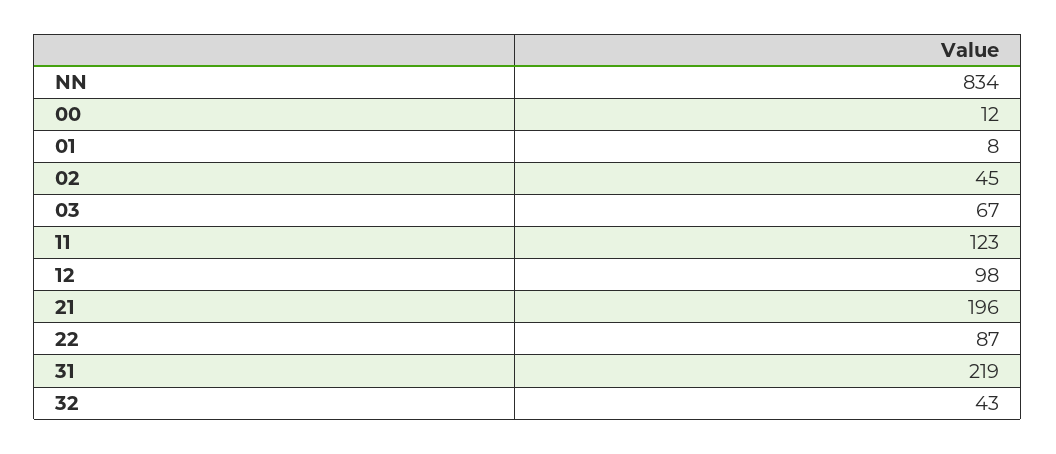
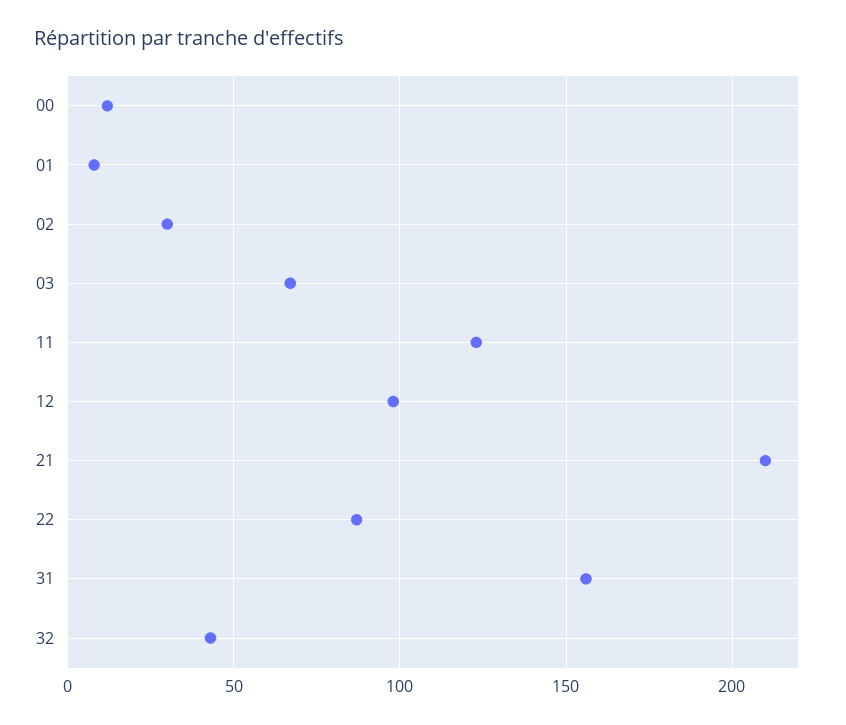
NN: 834 -> none
02: 45 -> 30
21: 196 -> 210
31: 219 -> 155

